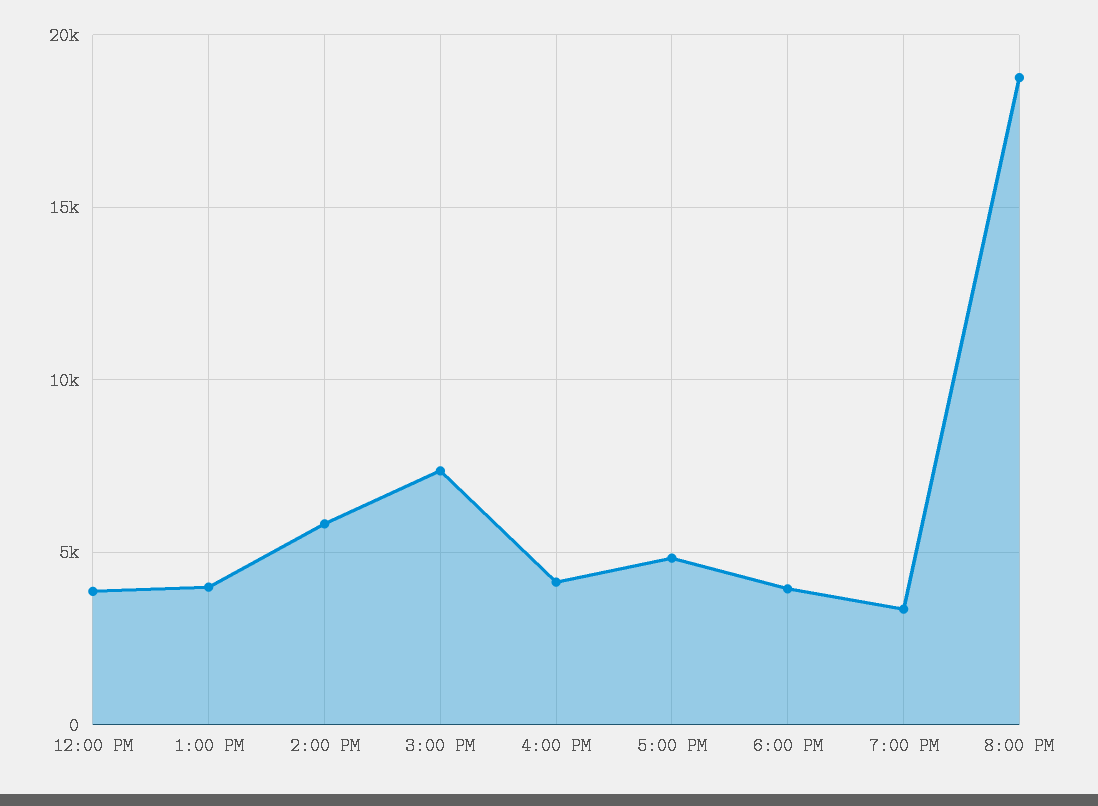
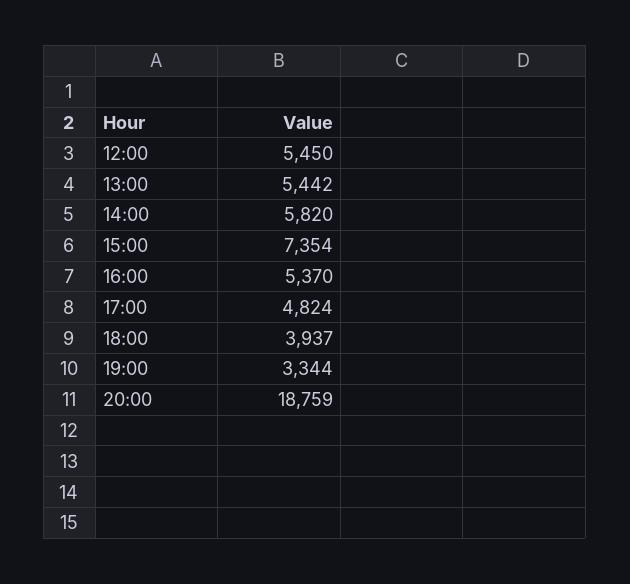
12:00 PM: 4000 -> 5450
1:00 PM: 4000 -> 5442
4:00 PM: 4000 -> 5370

